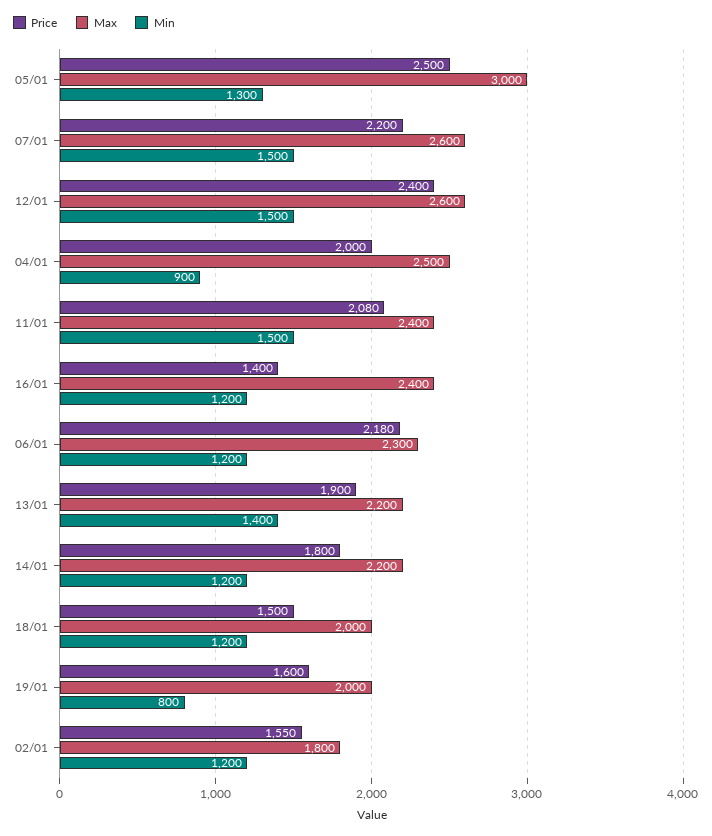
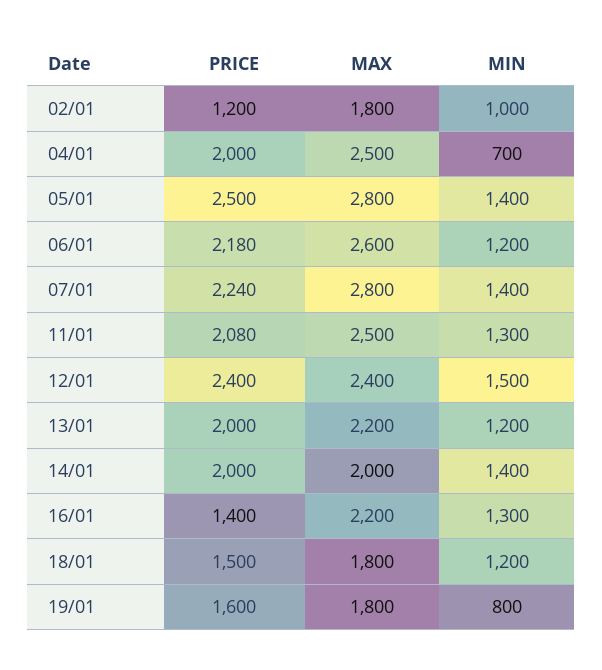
Max, 05/01: 3000 -> 2800
Min, 05/01: 1300 -> 1400
Price, 07/01: 2200 -> 2240
Max, 07/01: 2600 -> 2800
Min, 07/01: 1500 -> 1400
Max, 12/01: 2600 -> 2400
Min, 04/01: 900 -> 700
Max, 11/01: 2400 -> 2500
Min, 11/01: 1500 -> 1300
Max, 16/01: 2400 -> 2200
Min, 16/01: 1200 -> 1300
Max, 06/01: 2300 -> 2600
Price, 13/01: 1900 -> 2000
Min, 13/01: 1400 -> 1200
Price, 14/01: 1800 -> 2000
Max, 14/01: 2200 -> 2000
Min, 14/01: 1200 -> 1400
Max, 18/01: 2000 -> 1800
Max, 19/01: 2000 -> 1800
Price, 02/01: 1550 -> 1200
Min, 02/01: 1200 -> 1000

